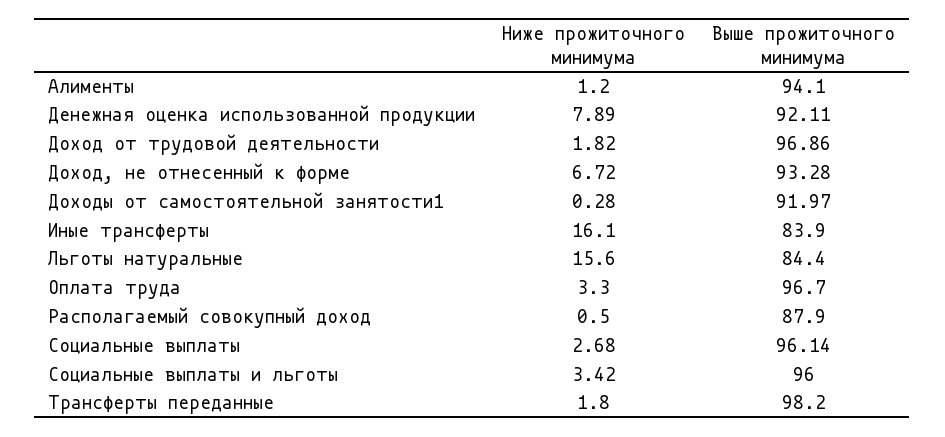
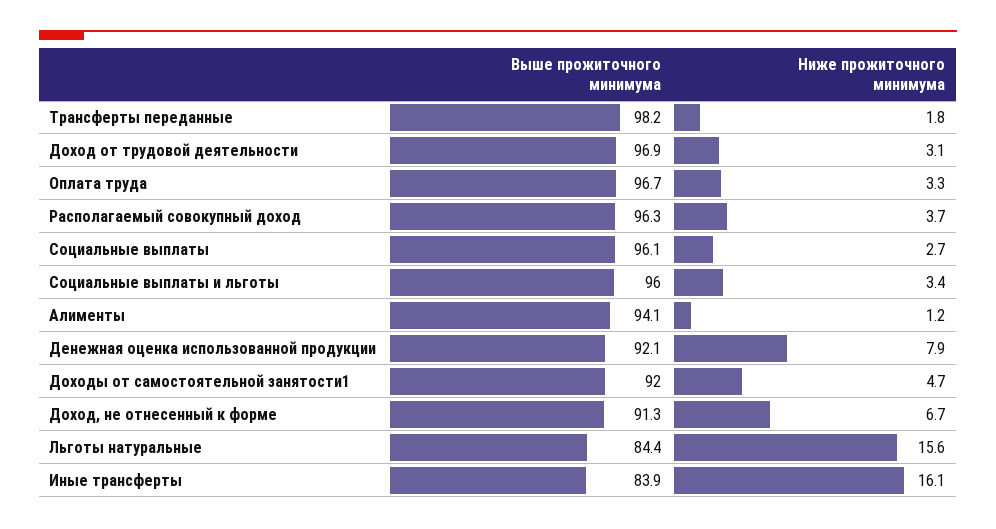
Ниже прожиточного минимума, Доход от трудовой деятельности: 1.82 -> 3.1
Выше прожиточного минимума, Доход, не отнесенный к форме: 93.28 -> 91.3
Ниже прожиточного минимума, Доходы от самостоятельной занятости1: 0.28 -> 4.7
Ниже прожиточного минимума, Располагаемый совокупный доход: 0.5 -> 3.7
Выше прожиточного минимума, Располагаемый совокупный доход: 87.9 -> 96.3

